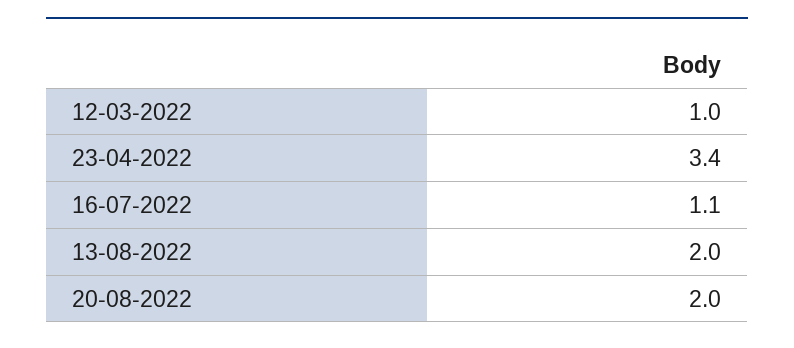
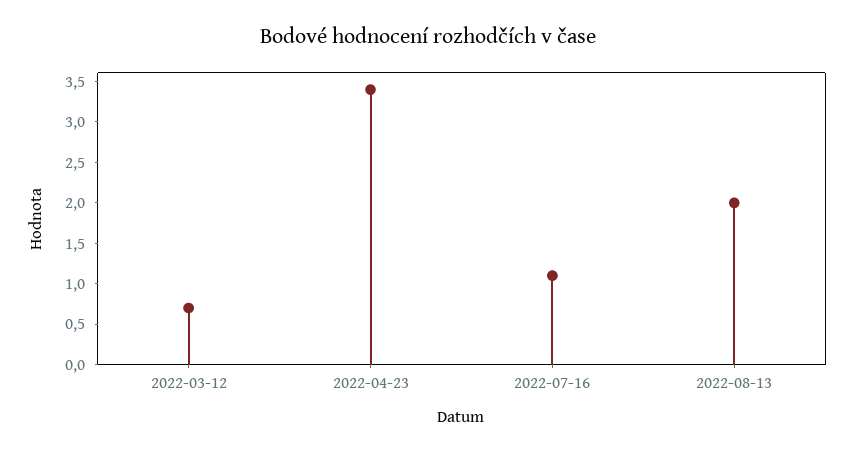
12-03-2022: 1 -> 0.7
20-08-2022: 2 -> none

